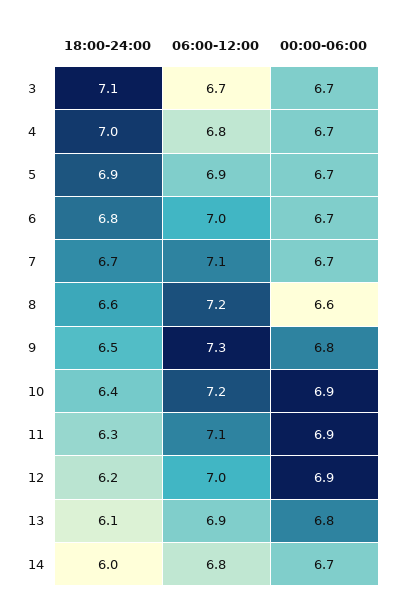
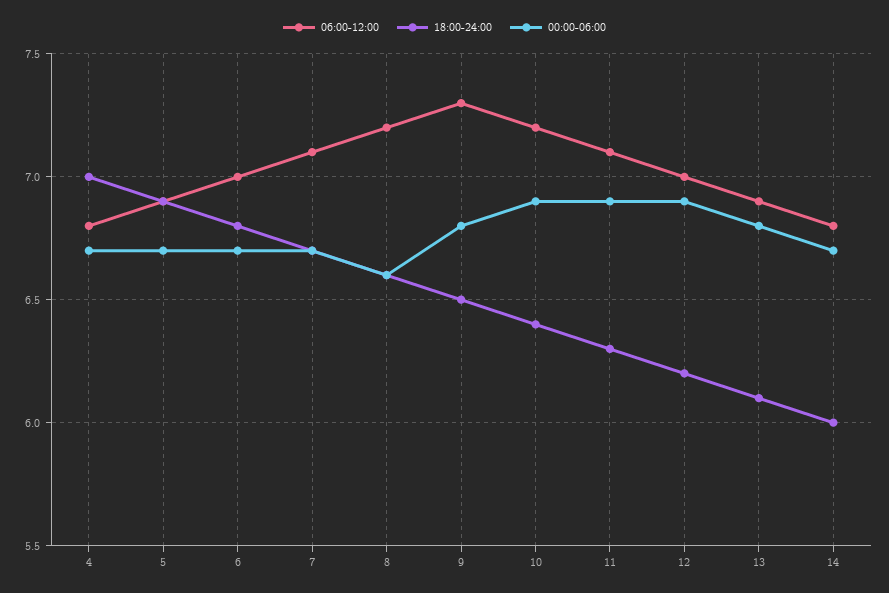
18:00-24:00, 3: 7.1 -> none
06:00-12:00, 3: 6.7 -> none
00:00-06:00, 3: 6.7 -> none

